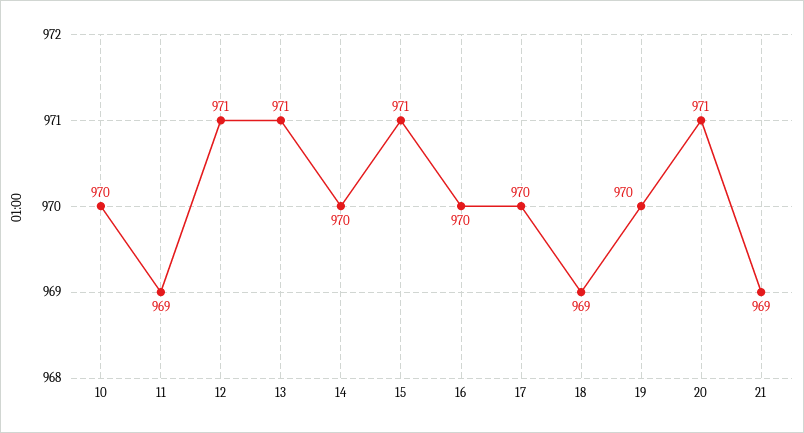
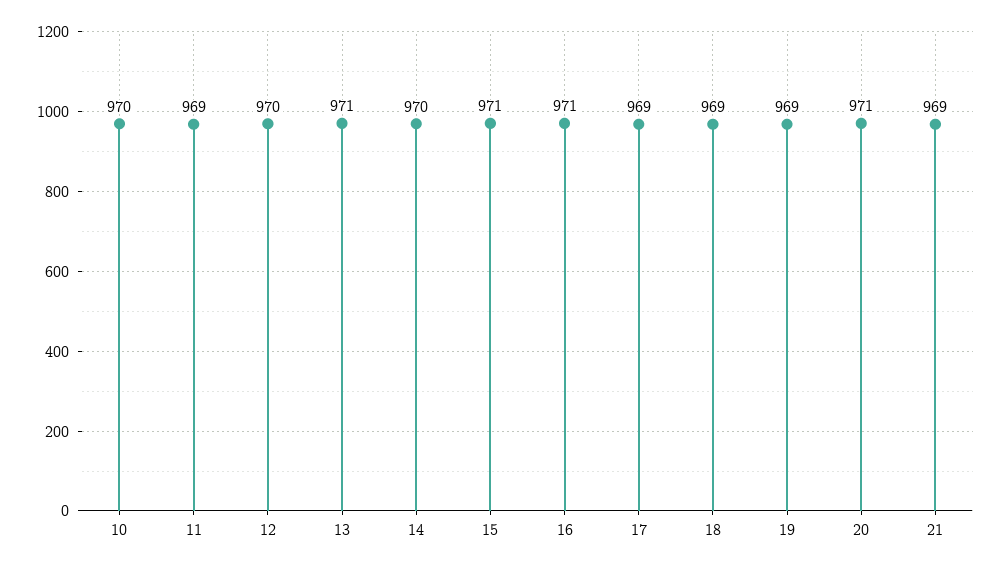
12: 971 -> 970
16: 970 -> 971
17: 970 -> 969
19: 970 -> 969

